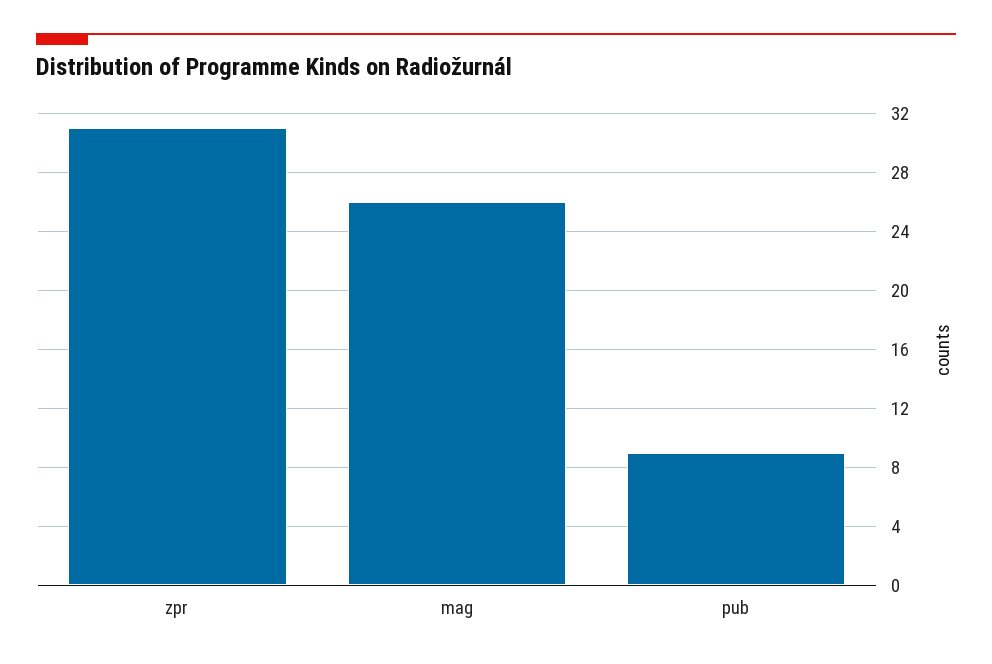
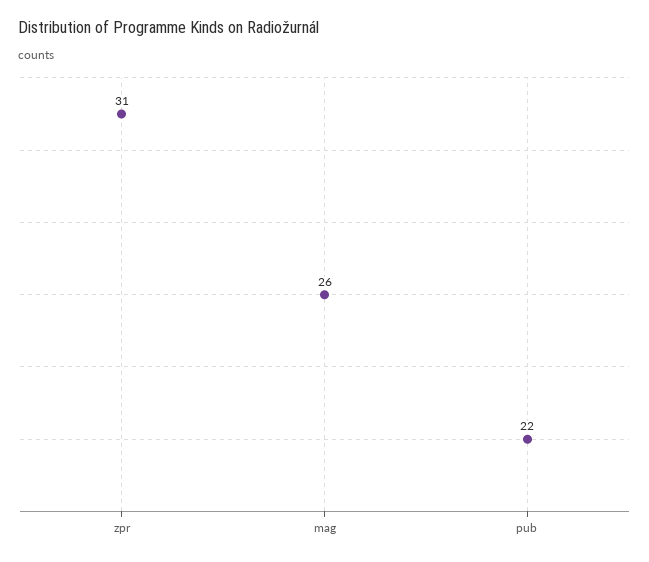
pub: 9 -> 22

